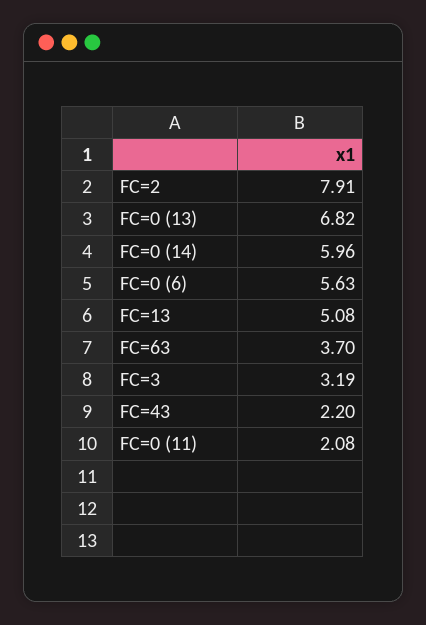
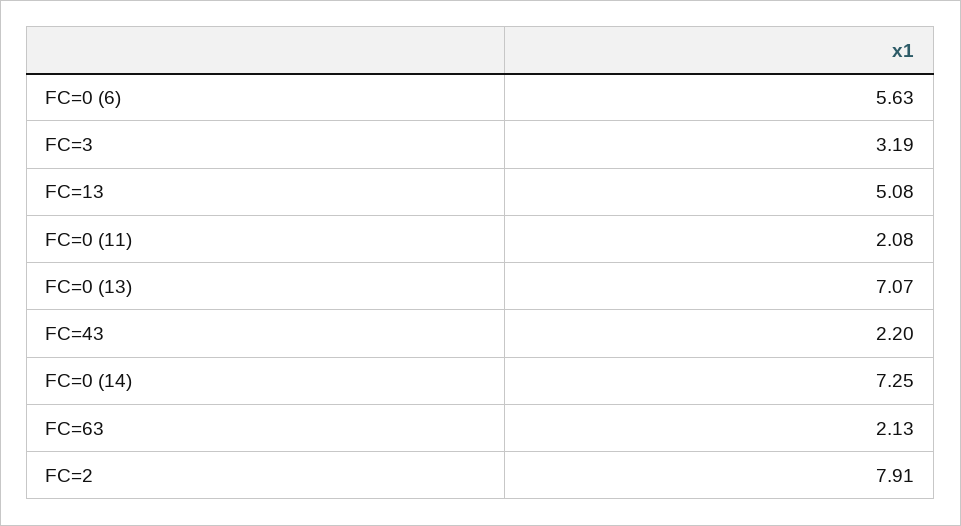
FC=0 (13): 6.82 -> 7.07
FC=0 (14): 5.96 -> 7.25
FC=63: 3.7 -> 2.13

